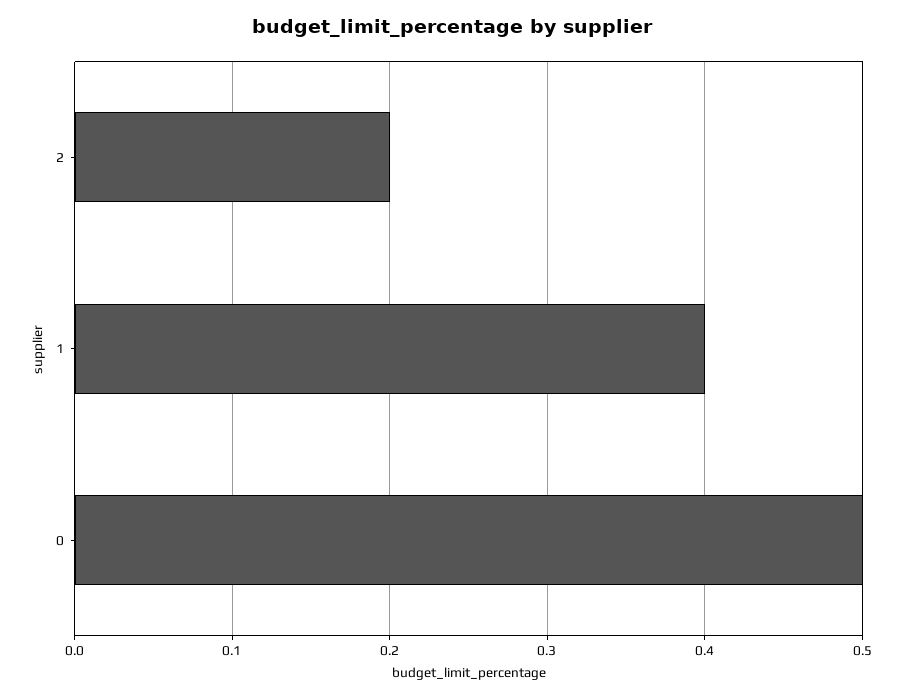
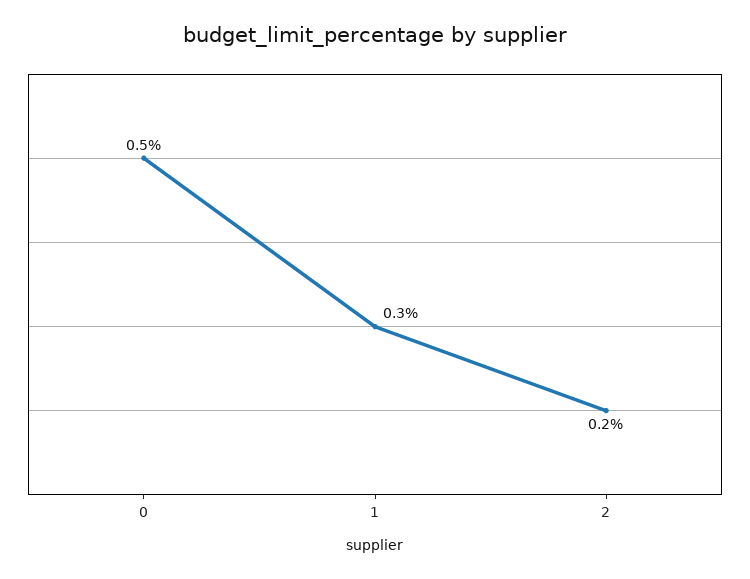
1: 0.4 -> 0.3

